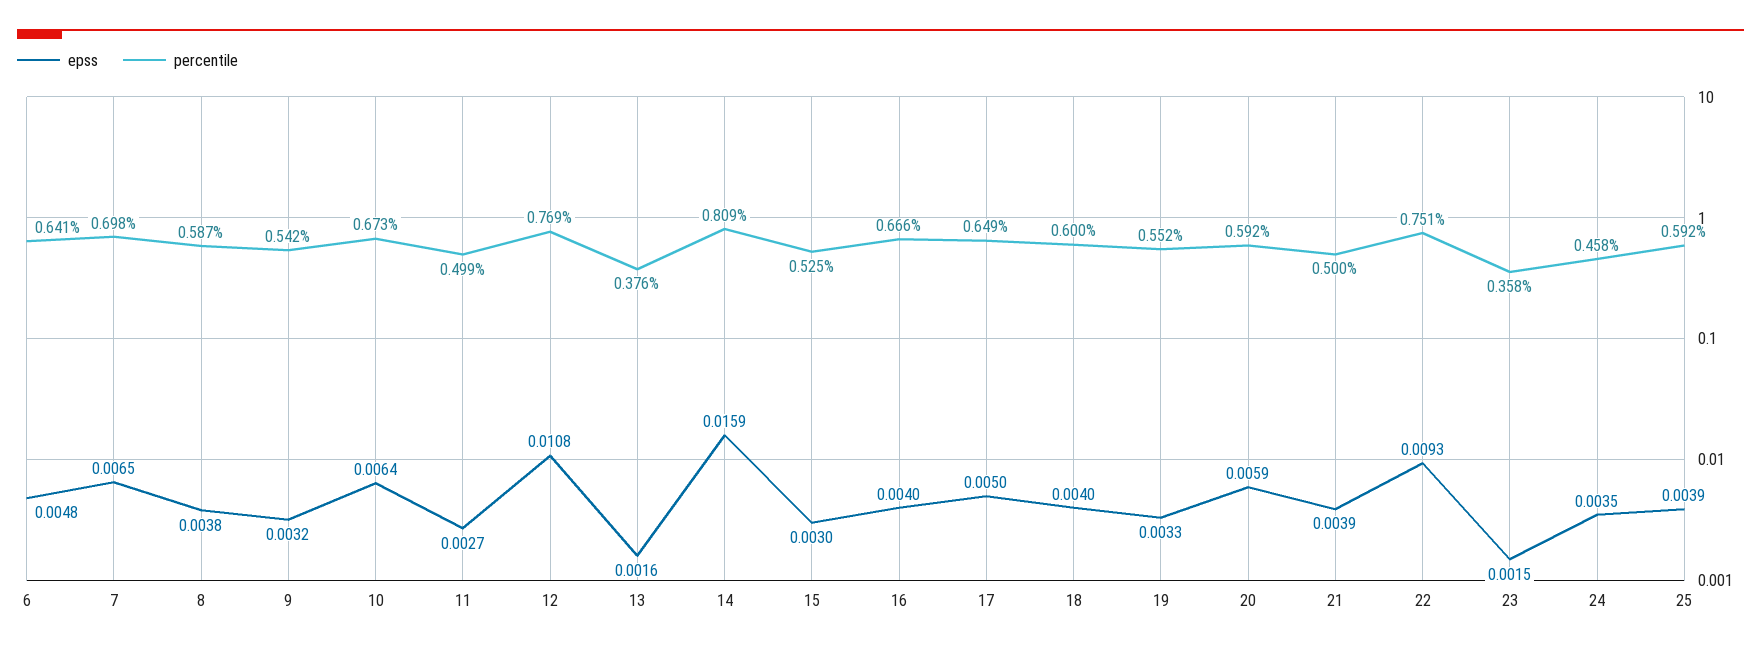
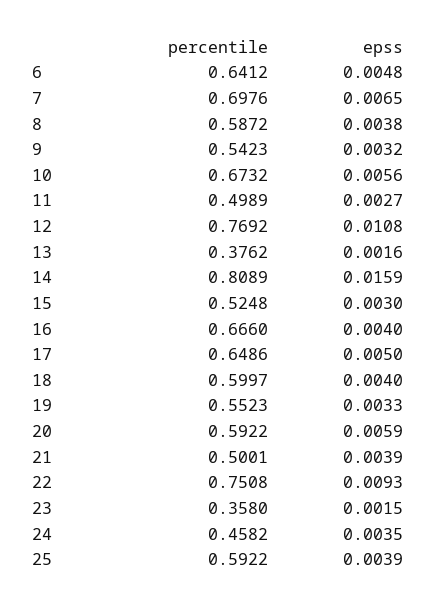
epss, 10: 0.0064 -> 0.0056

